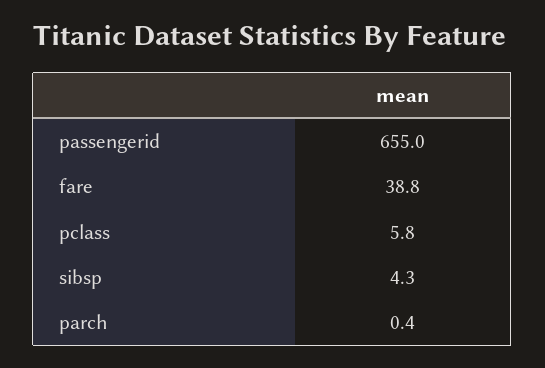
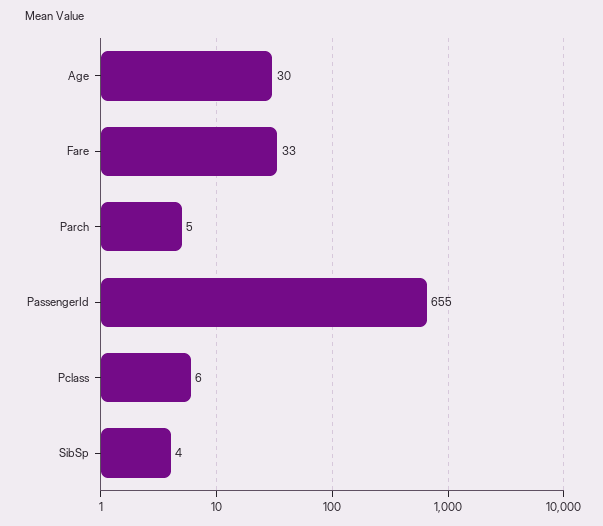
fare: 38.8 -> 33
parch: 0.4 -> 5
Age: none -> 30

